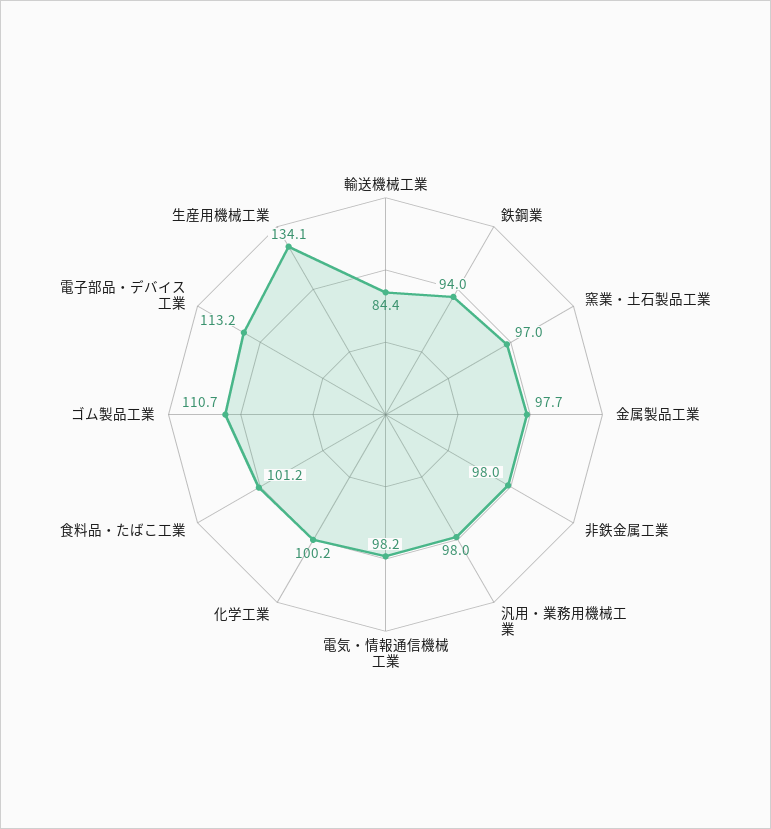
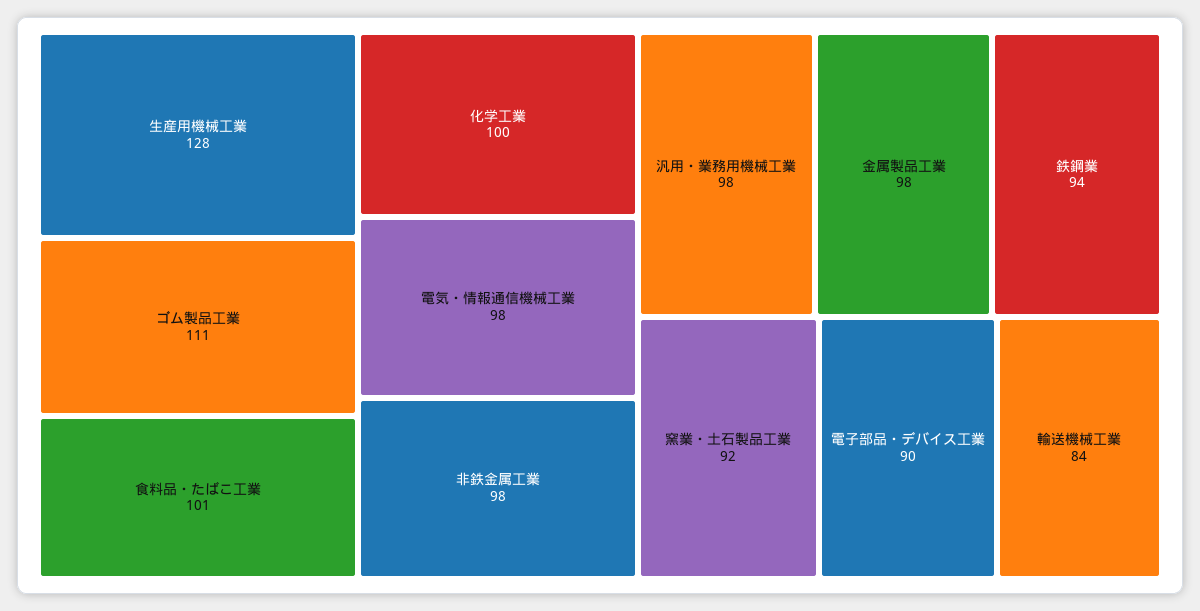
窯業・土石製品工業: 97 -> 92
電子部品・デバイス工業: 113.2 -> 90
生産用機械工業: 134.1 -> 128

